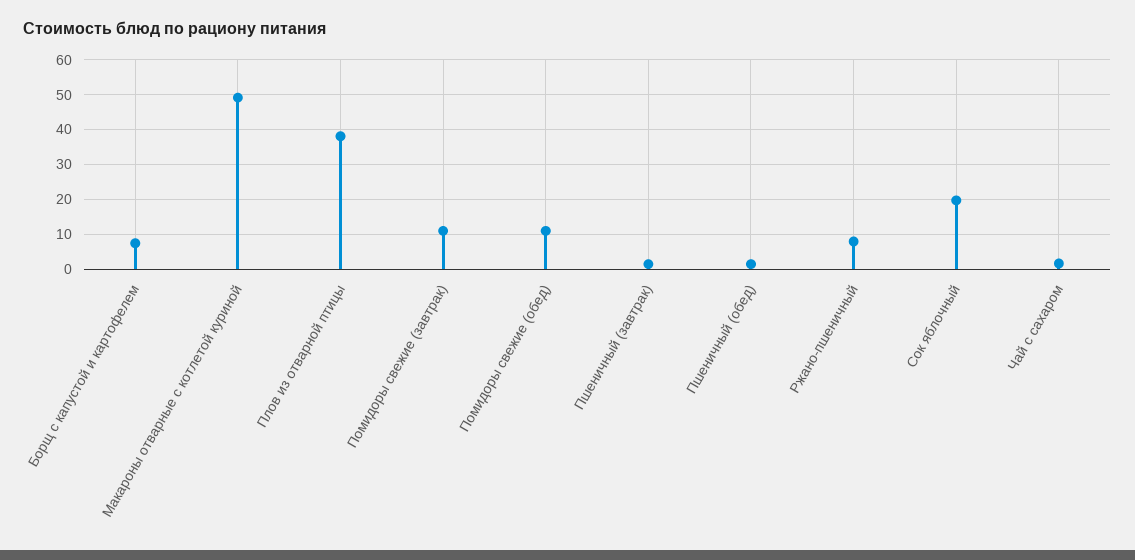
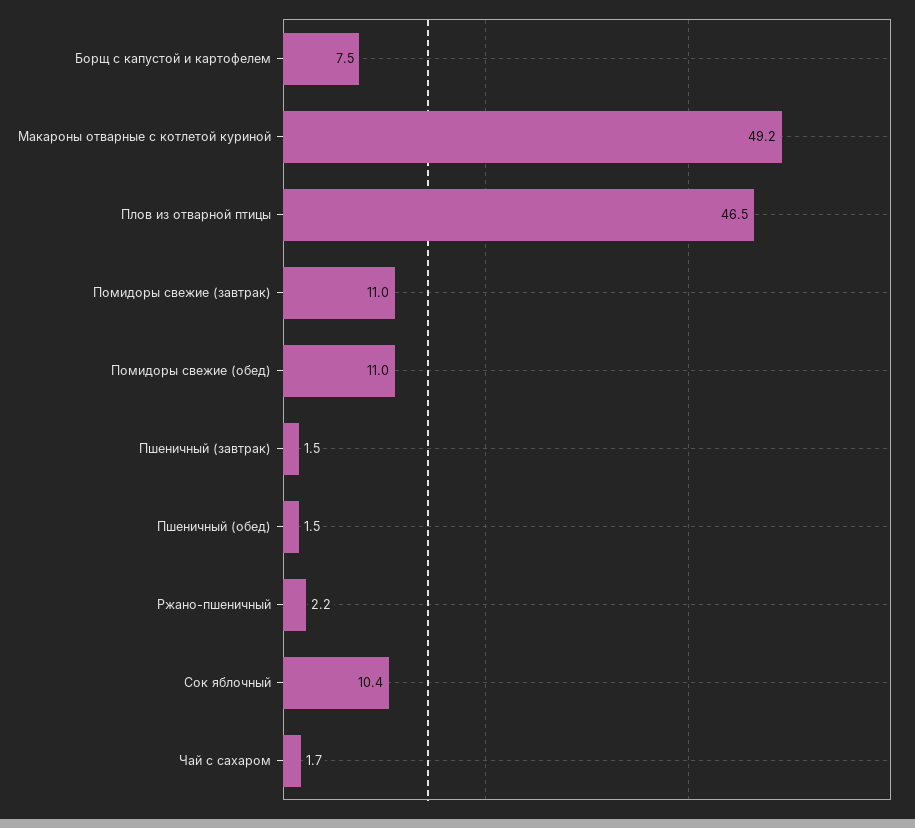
Плов из отварной птицы: 38 -> 46.5
Ржано-пшеничный: 8 -> 2.2
Сок яблочный: 20 -> 10.4

